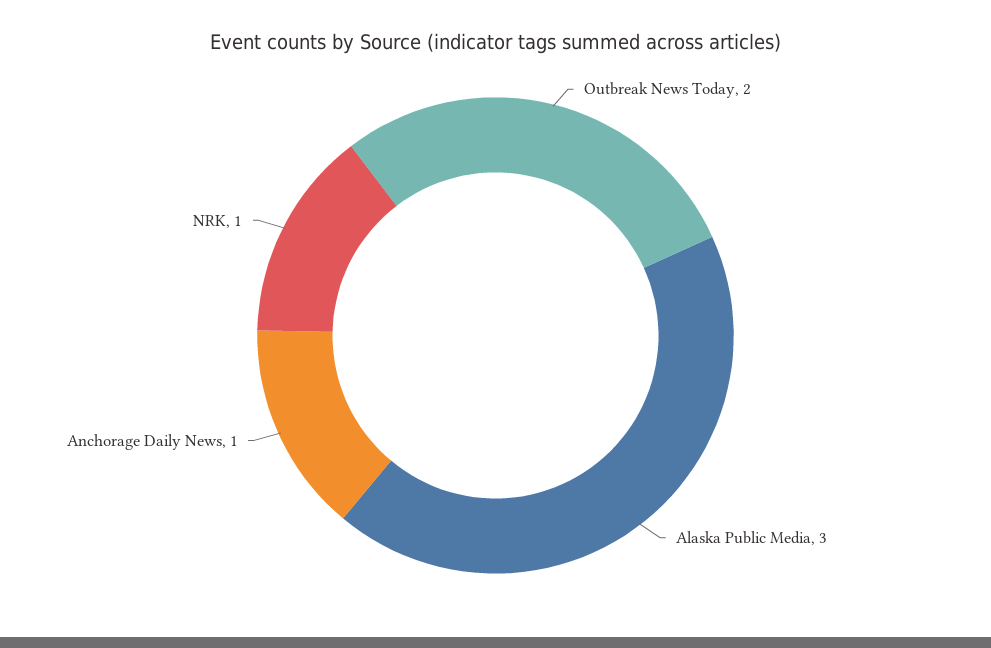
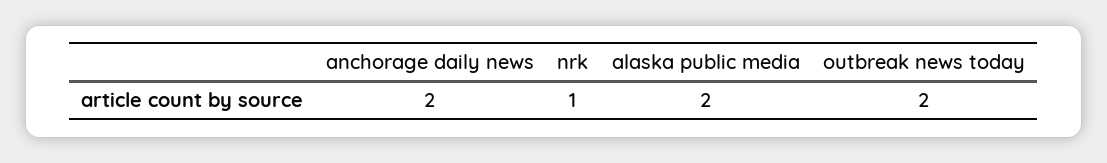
Alaska Public Media: 3 -> 2
Anchorage Daily News: 1 -> 2

